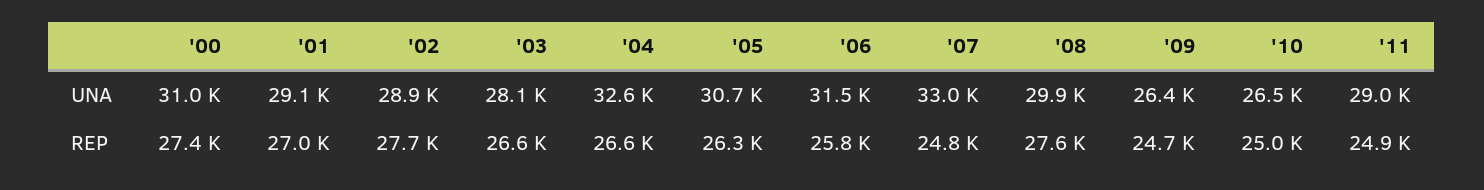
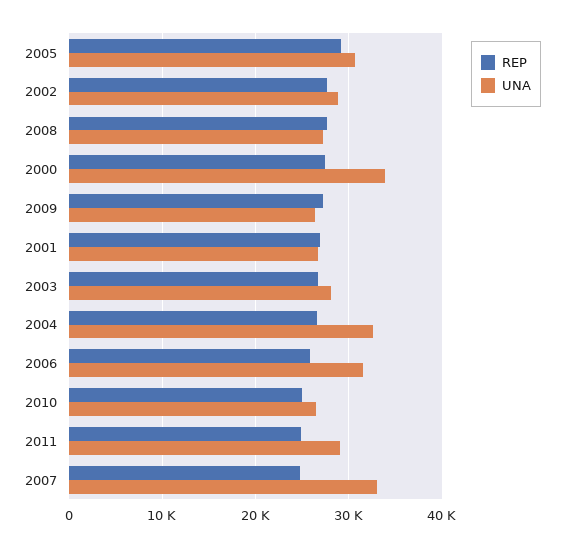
UNA, '00: 31000 -> 34000
UNA, '01: 29100 -> 27000
UNA, '08: 29900 -> 27000
REP, '05: 26300 -> 29000
REP, '09: 24700 -> 27000

